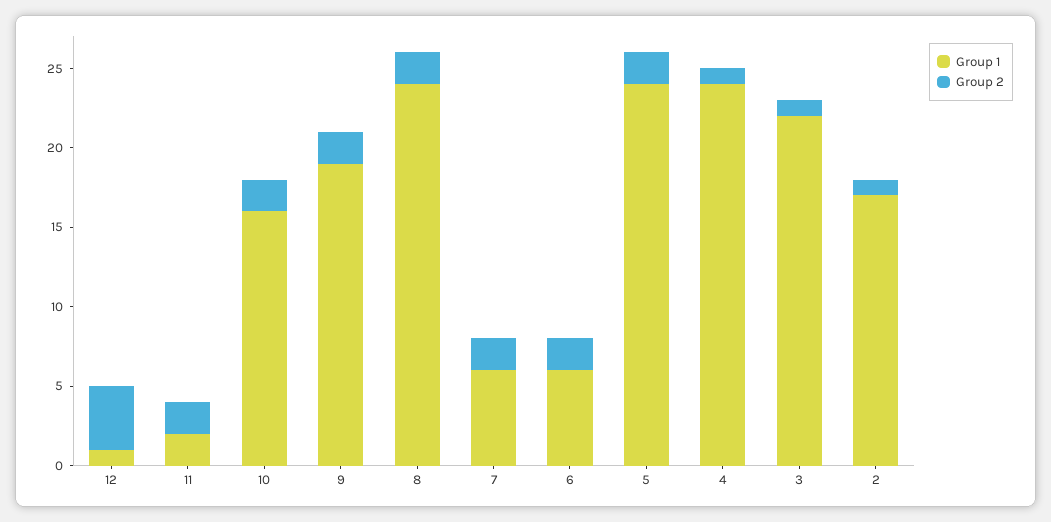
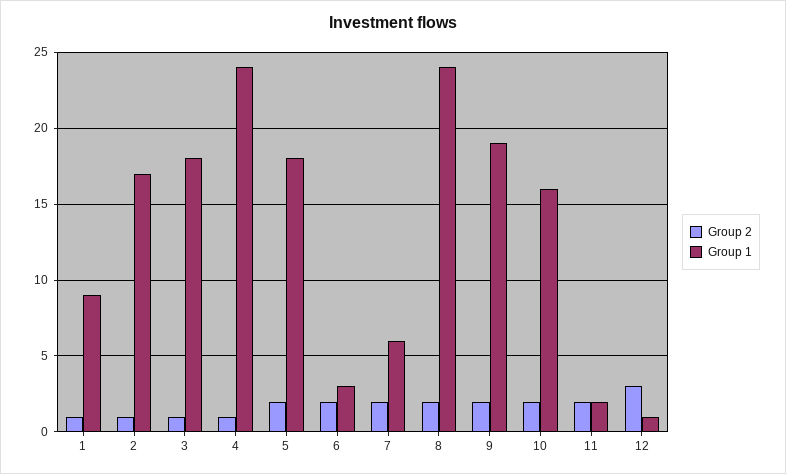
Group 2, 12: 4 -> 3
Group 1, 6: 6 -> 3
Group 1, 5: 24 -> 18
Group 1, 3: 22 -> 18
Group 2, 1: none -> 1
Group 1, 1: none -> 9

